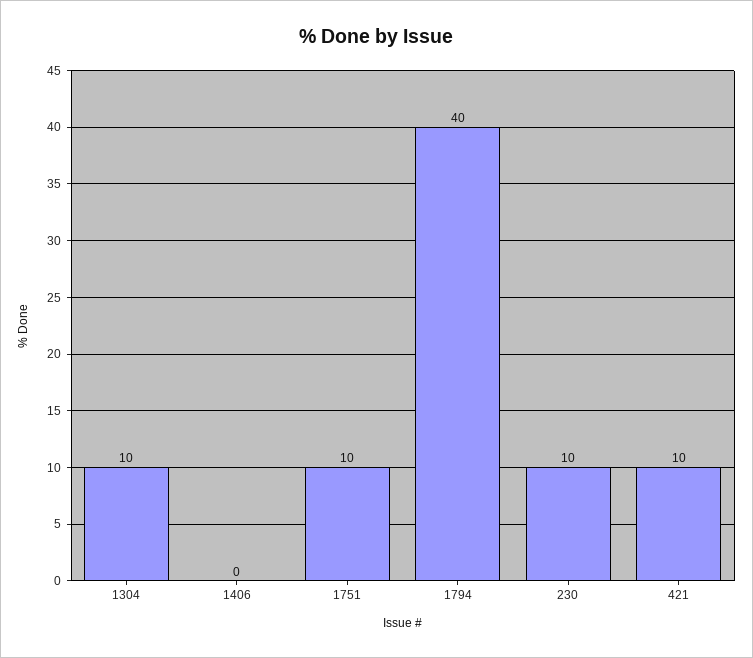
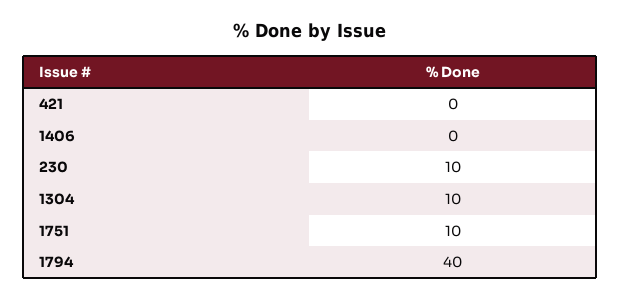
421: 10 -> 0

